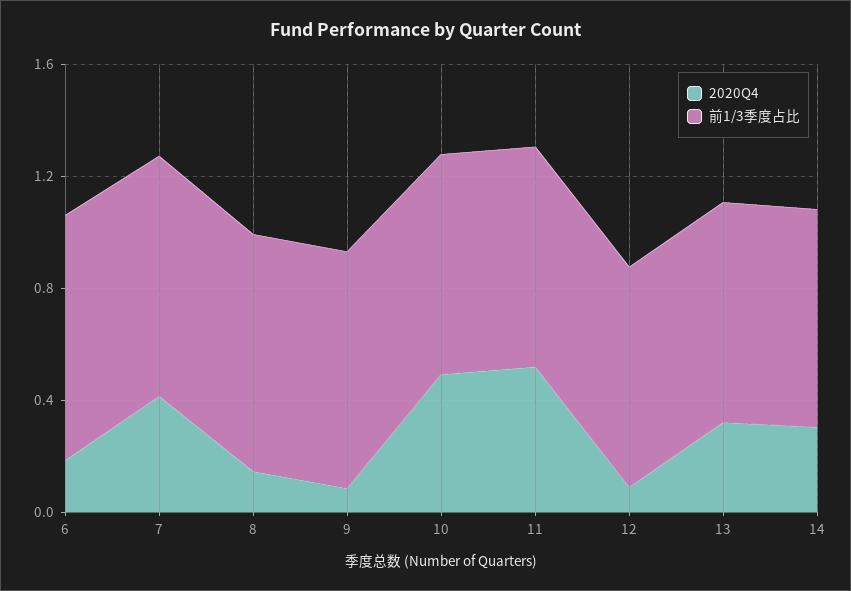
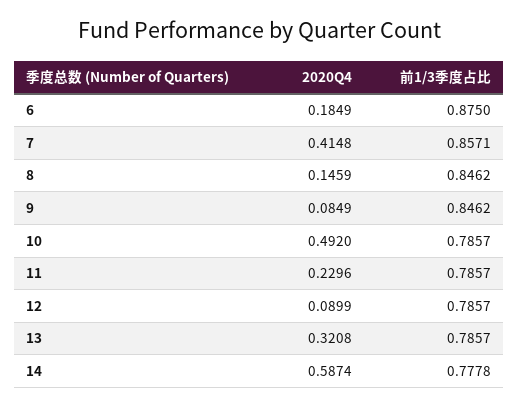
2020Q4, 11: 0.5 -> 0.2296
2020Q4, 14: 0.3 -> 0.5874

